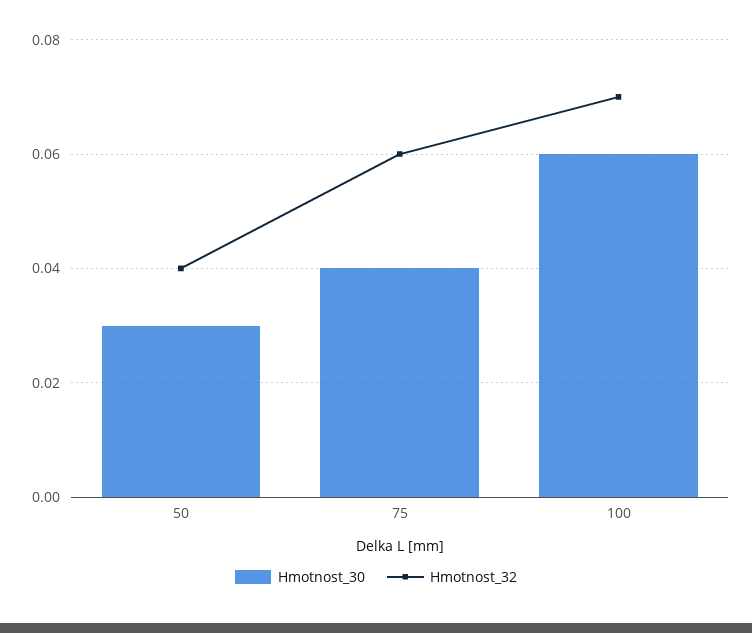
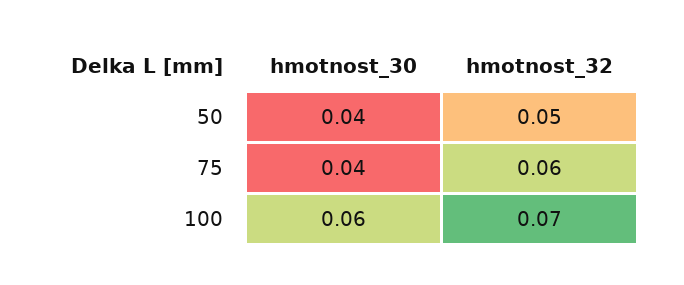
Hmotnost_30, 50: 0.03 -> 0.04
Hmotnost_32, 50: 0.04 -> 0.05

